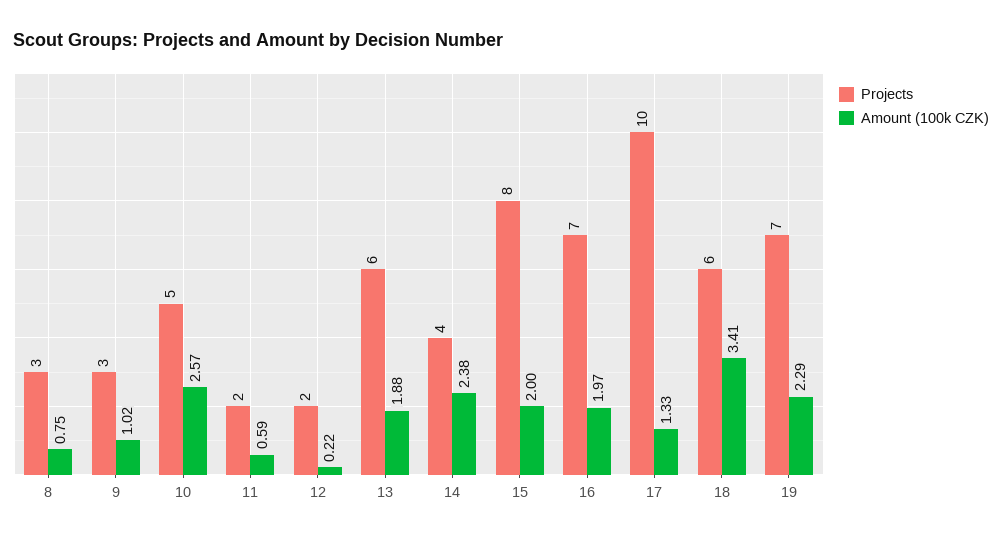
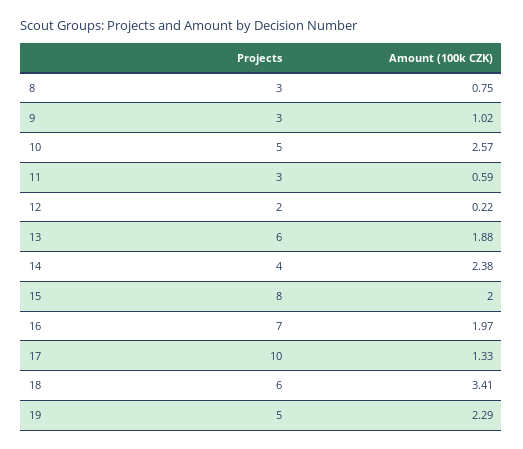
Projects, 11: 2 -> 3
Projects, 19: 7 -> 5

